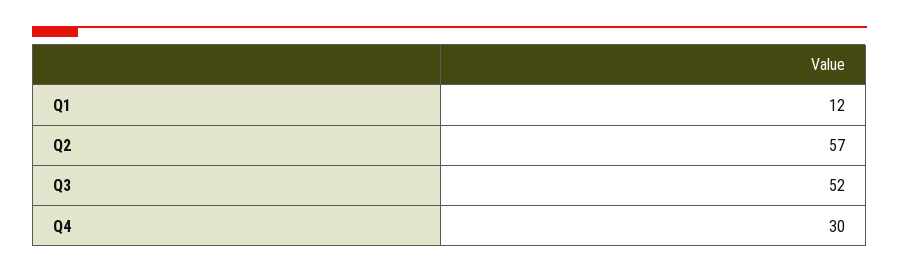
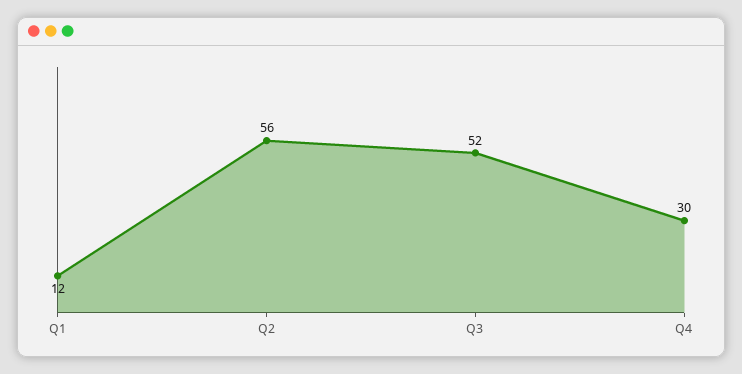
Q2: 57 -> 56

